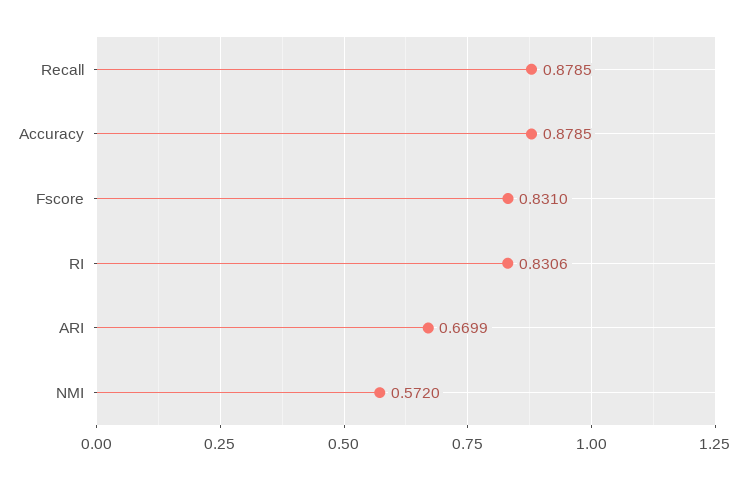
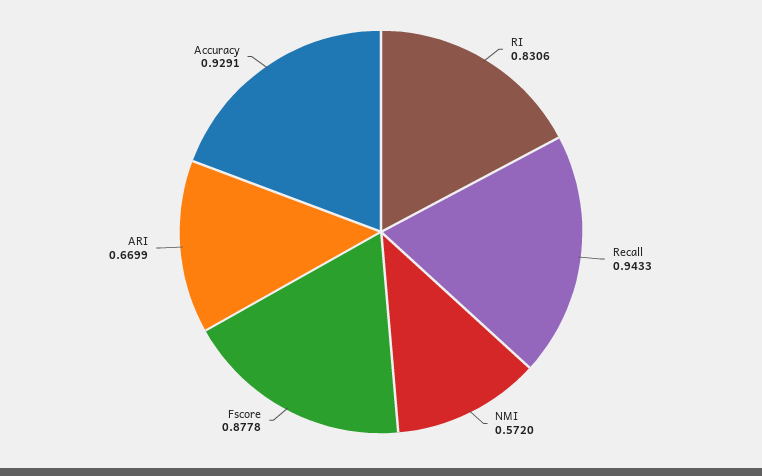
Recall: 0.8785 -> 0.9433
Accuracy: 0.8785 -> 0.9291
Fscore: 0.831 -> 0.8778

